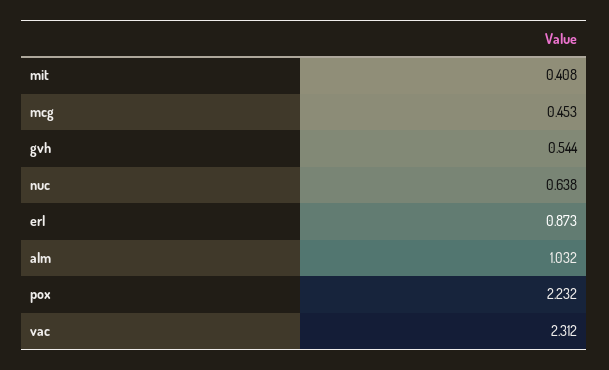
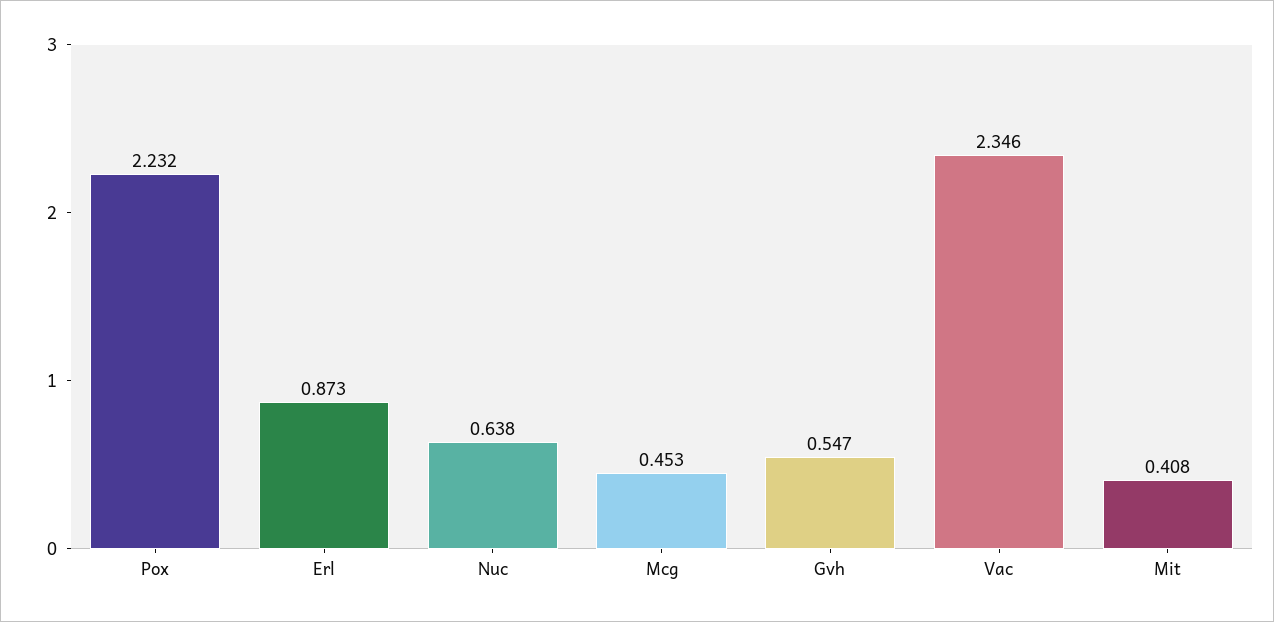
gvh: 0.544 -> 0.547
alm: 1.032 -> none
vac: 2.312 -> 2.346

